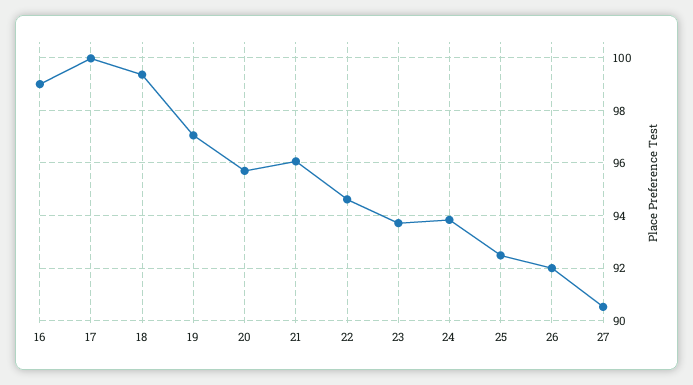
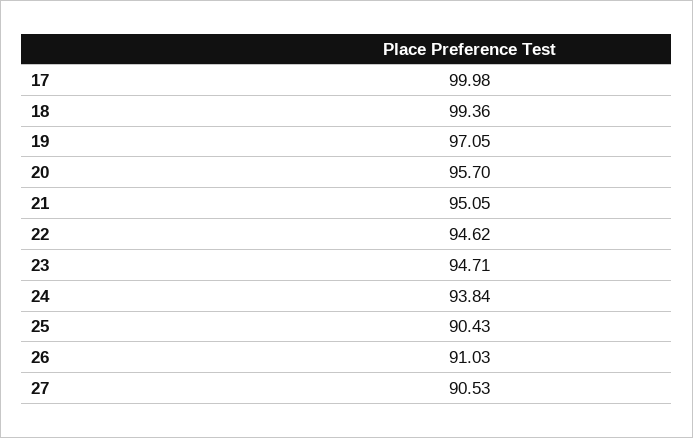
16: 99 -> none
21: 96 -> 95.05
23: 93.75 -> 94.71
25: 92.5 -> 90.43
26: 92 -> 91.03

